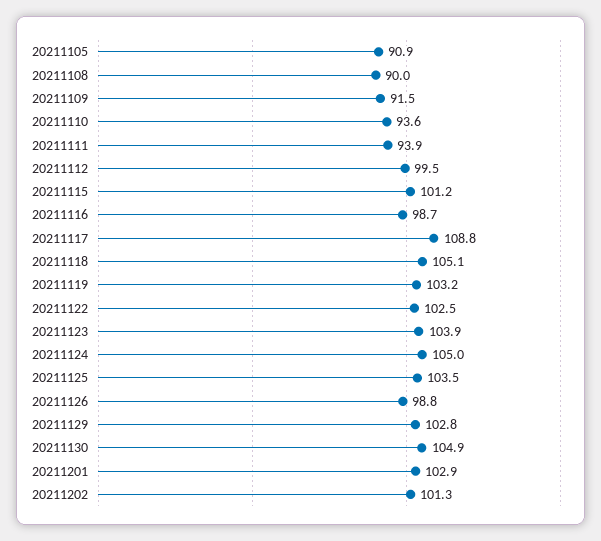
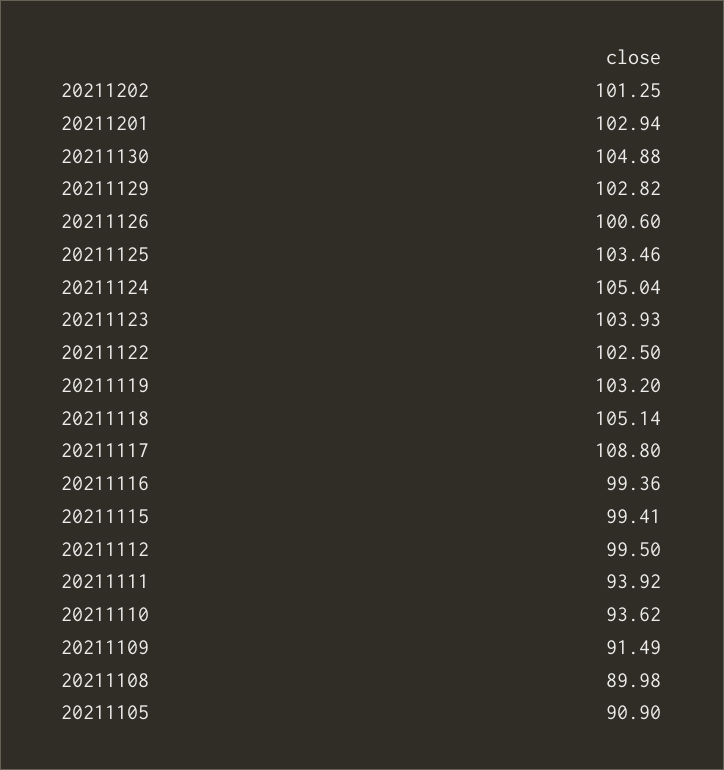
20211115: 101.2 -> 99.41
20211116: 98.7 -> 99.36
20211126: 98.8 -> 100.6

